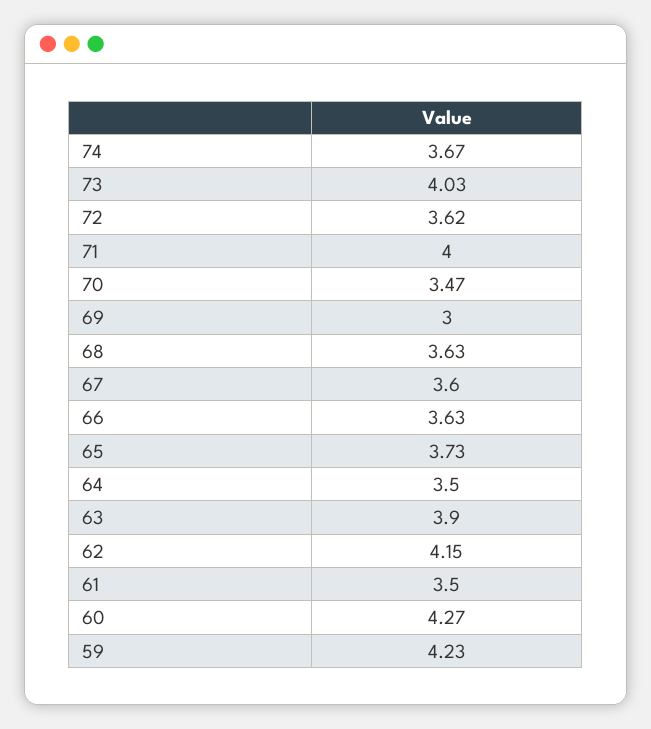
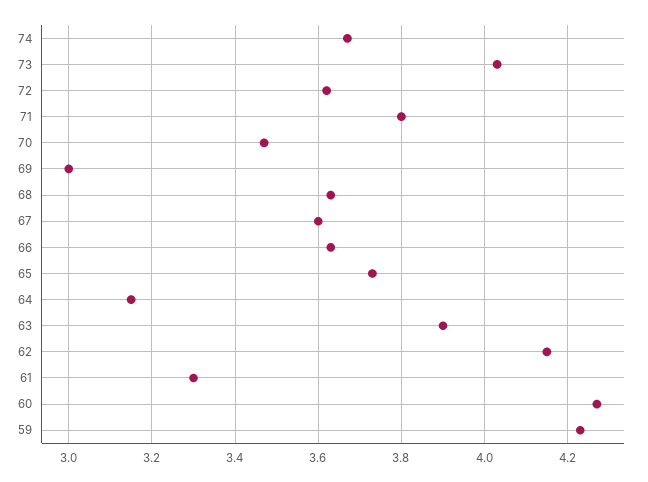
71: 4 -> 3.8
64: 3.5 -> 3.15
61: 3.5 -> 3.3

